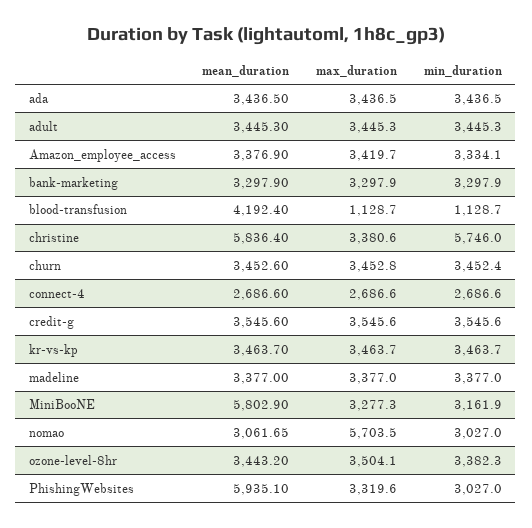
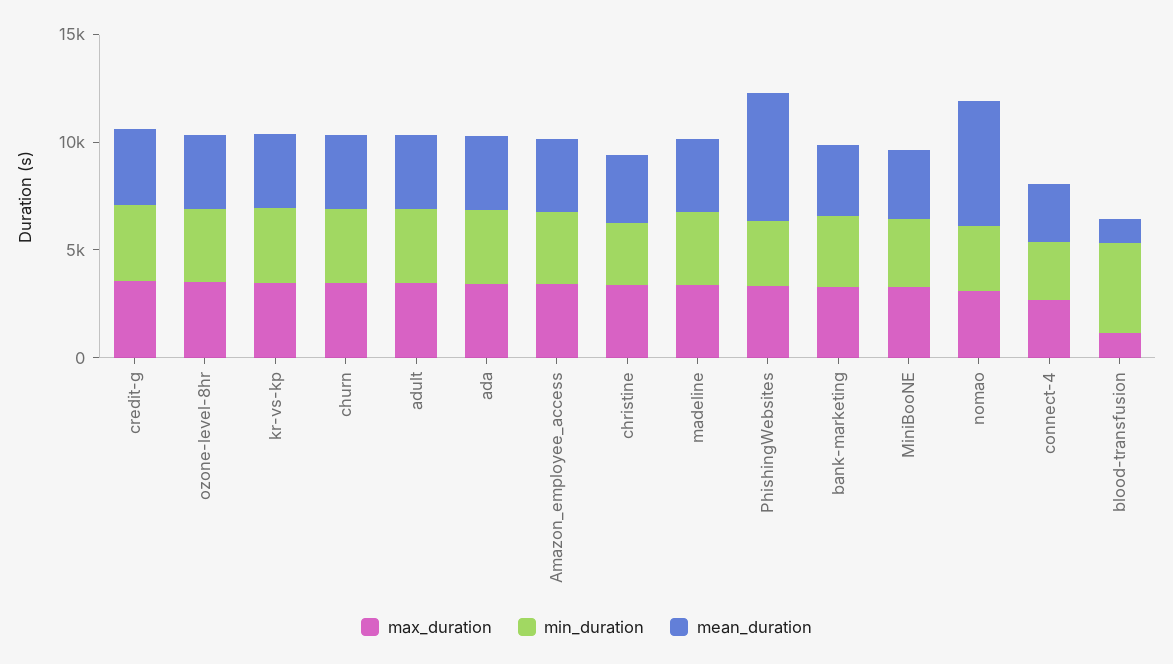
mean_duration, blood-transfusion: 4192.4 -> 1000
min_duration, blood-transfusion: 1128.7 -> 4000
mean_duration, christine: 5836.4 -> 3000
min_duration, christine: 5746 -> 3000
mean_duration, MiniBooNE: 5802.9 -> 3000
mean_duration, nomao: 3061.65 -> 6000
max_duration, nomao: 5703.5 -> 3000

